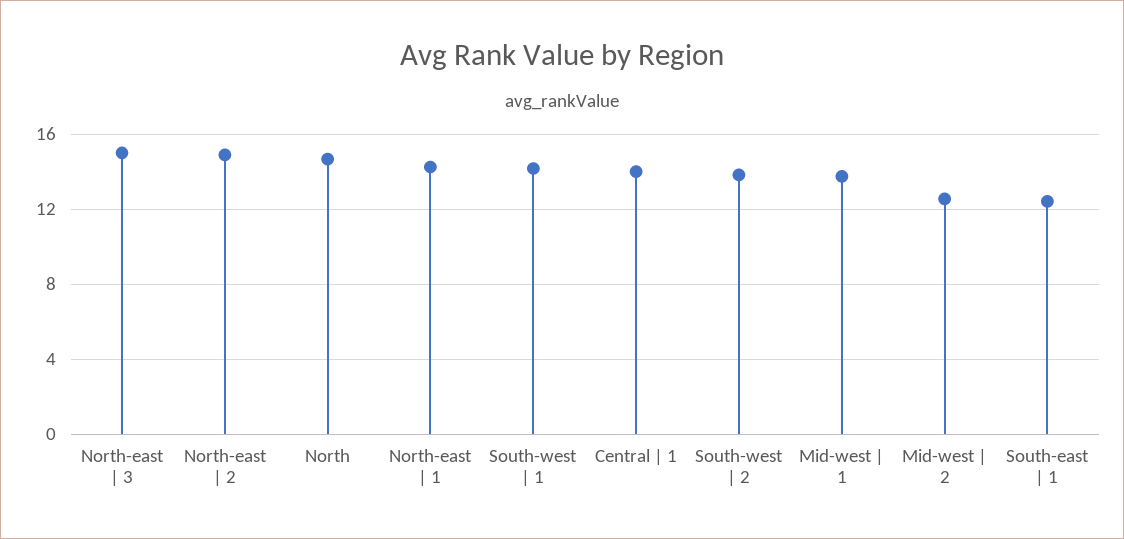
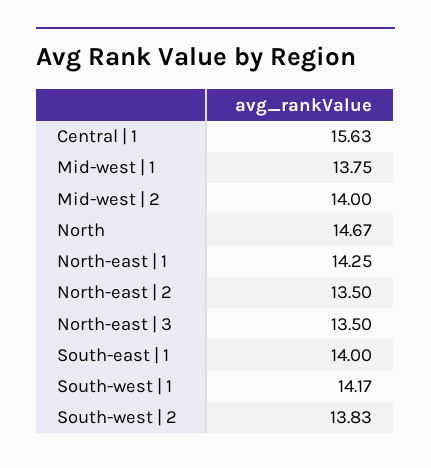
North-east | 3: 15 -> 13.5
North-east | 2: 15 -> 13.5
Central | 1: 14 -> 15.63
Mid-west | 2: 12.5 -> 14
South-east | 1: 12.5 -> 14

